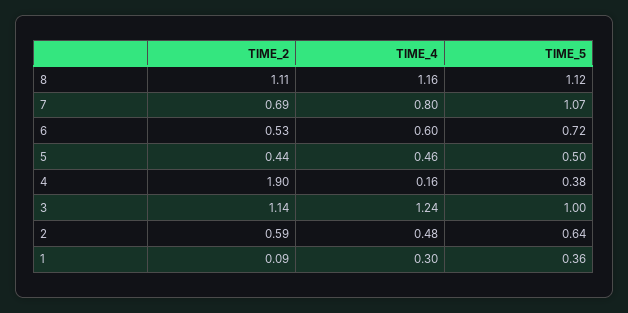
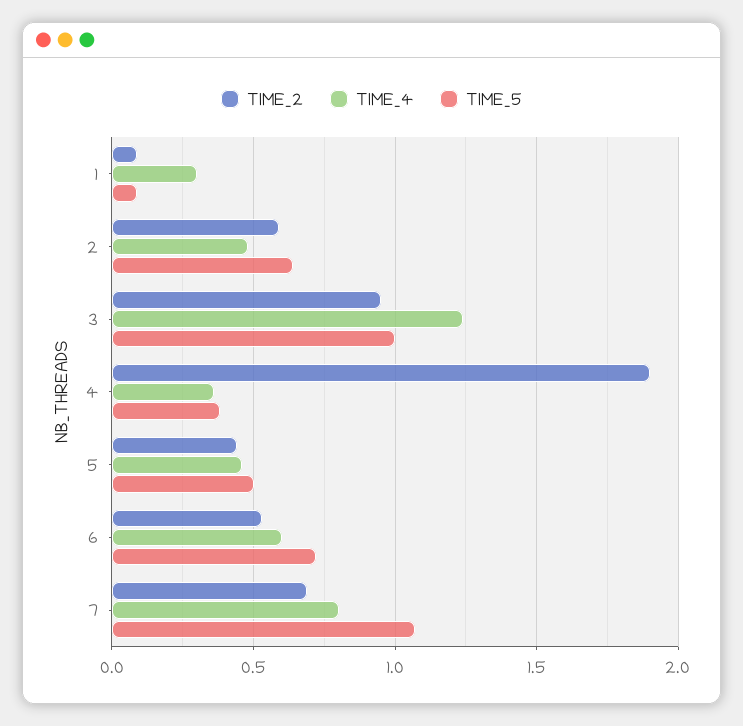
TIME_2, 8: 1.11 -> none
TIME_4, 8: 1.16 -> none
TIME_5, 8: 1.12 -> none
TIME_4, 4: 0.16 -> 0.35
TIME_2, 3: 1.14 -> 0.95
TIME_5, 1: 0.36 -> 0.1

